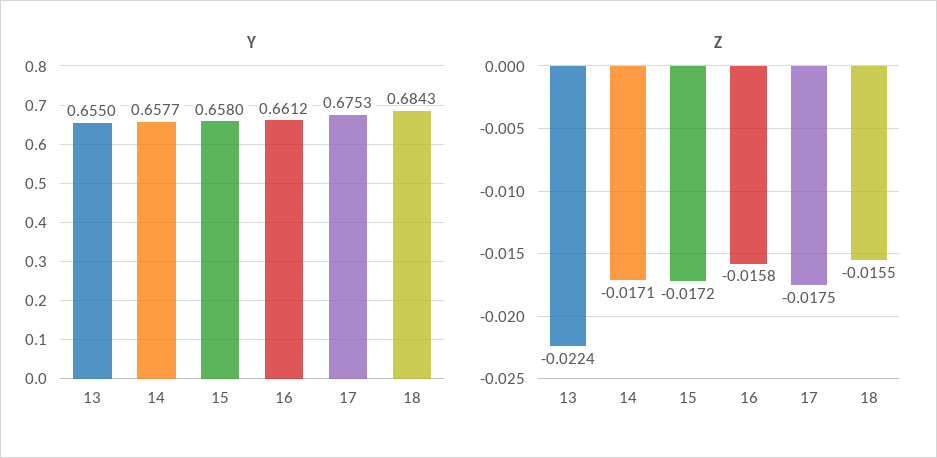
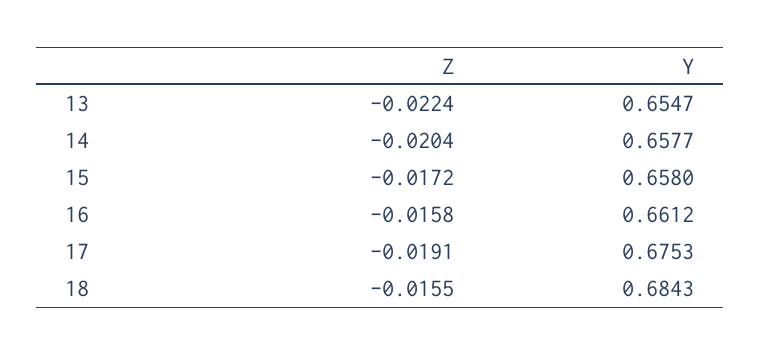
Y, 13: 0.655 -> 0.6547
Z, 14: -0.0171 -> -0.0204
Z, 17: -0.0175 -> -0.0191

